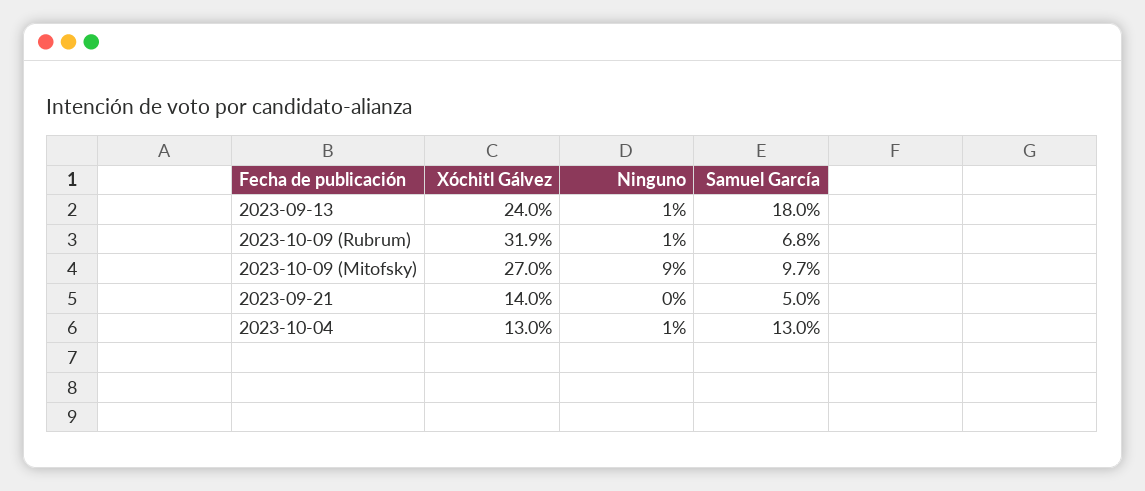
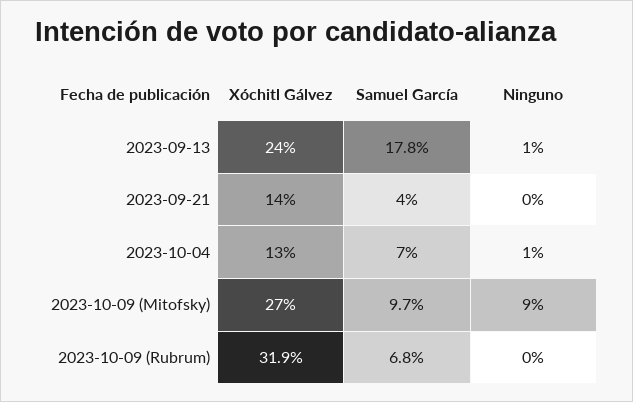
Samuel García, 2023-09-13: 18 -> 17.8
Ninguno, 2023-10-09 (Rubrum): 1 -> 0
Samuel García, 2023-09-21: 5 -> 4
Samuel García, 2023-10-04: 13 -> 7

